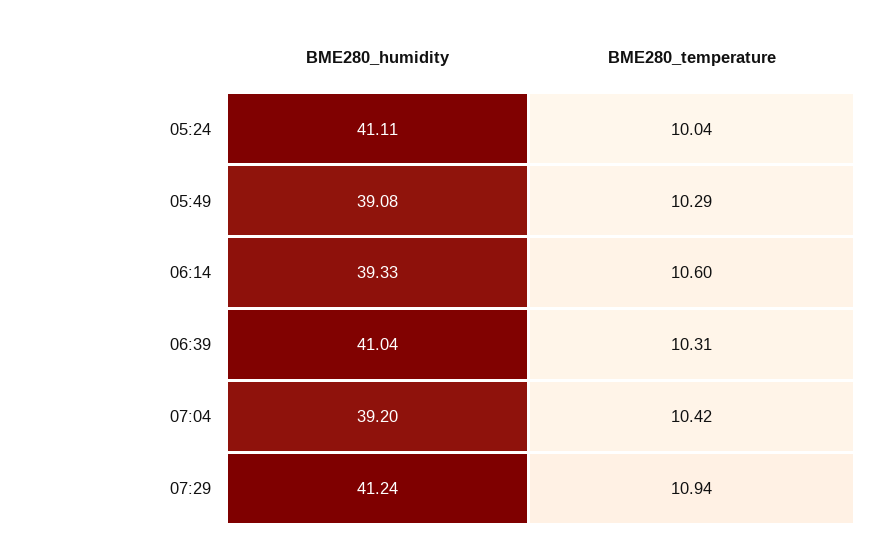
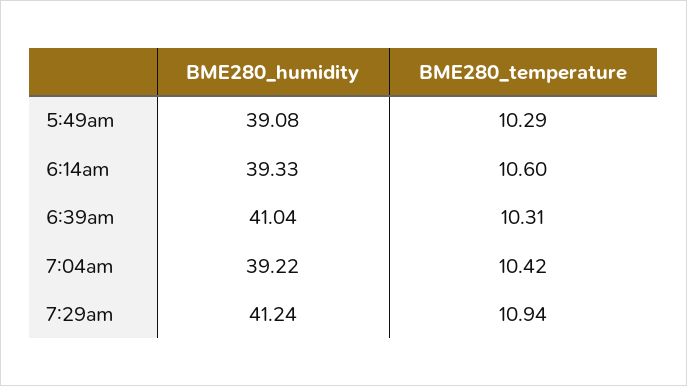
BME280_humidity, 05:24: 41.11 -> none
BME280_temperature, 05:24: 10.04 -> none
BME280_humidity, 07:04: 39.2 -> 39.22

